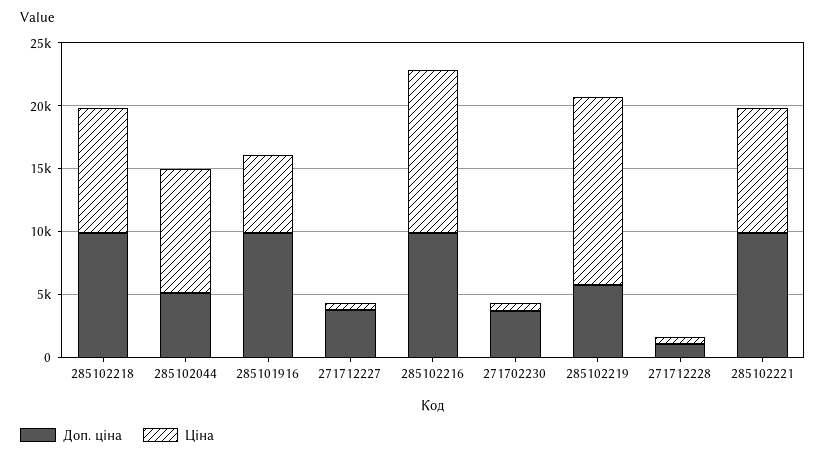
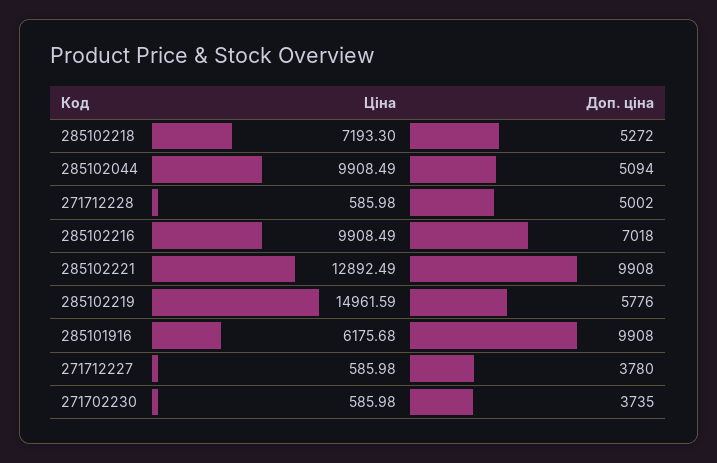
Доп. ціна, 285102218: 10000 -> 5272
Ціна, 285102218: 10000 -> 7193.3
Доп. ціна, 285102216: 10000 -> 7018
Ціна, 285102216: 13000 -> 9908.49
Доп. ціна, 271712228: 1000 -> 5002
Ціна, 285102221: 10000 -> 12892.49

